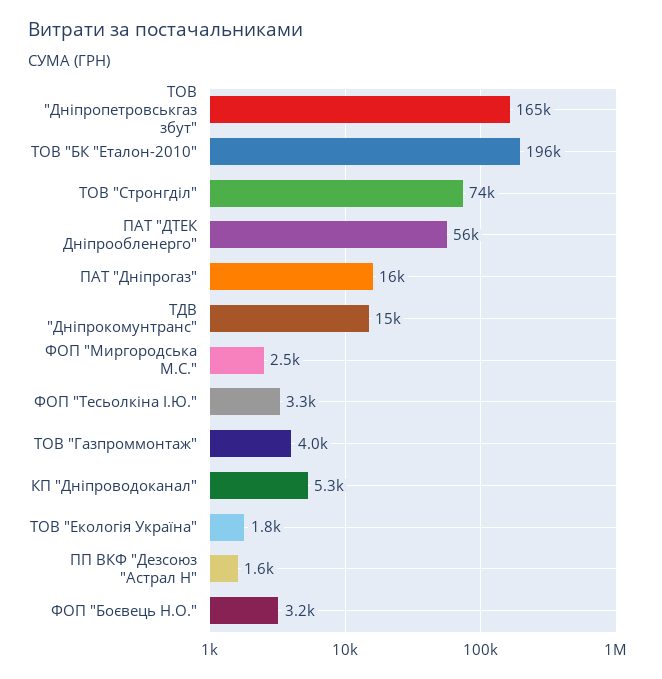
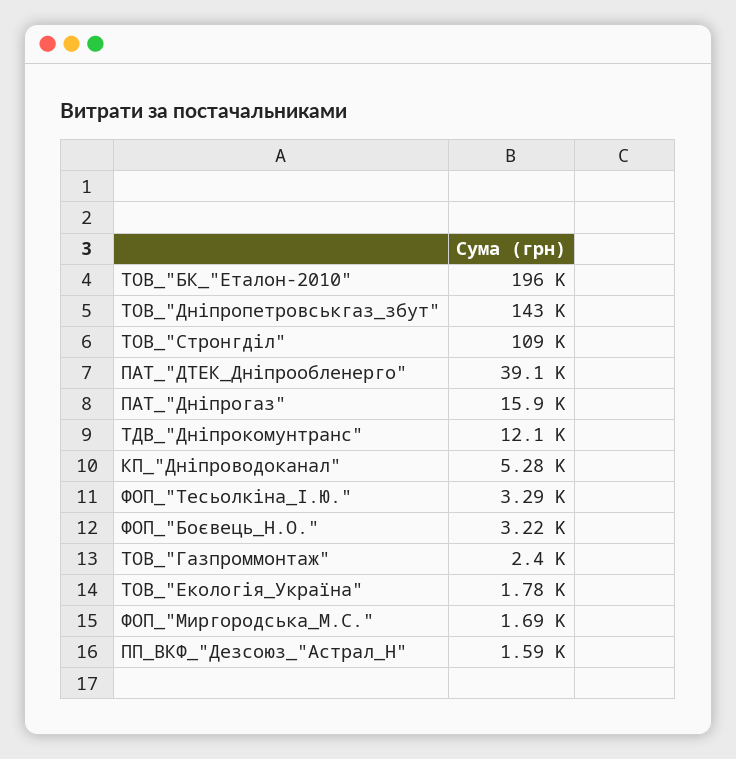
ТОВ "Дніпропетровськгаз збут": 165000 -> 143000
ТОВ "Стронгділ": 74000 -> 109000
ПАТ "ДТЕК Дніпрообленерго": 56000 -> 39100
ТДВ "Дніпрокомунтранс": 15000 -> 12100
ФОП "Миргородська М.С.": 2500 -> 1690
ТОВ "Газпроммонтаж": 4000 -> 2400

